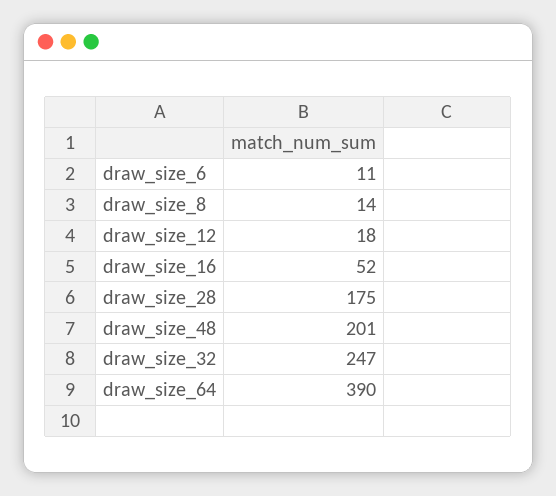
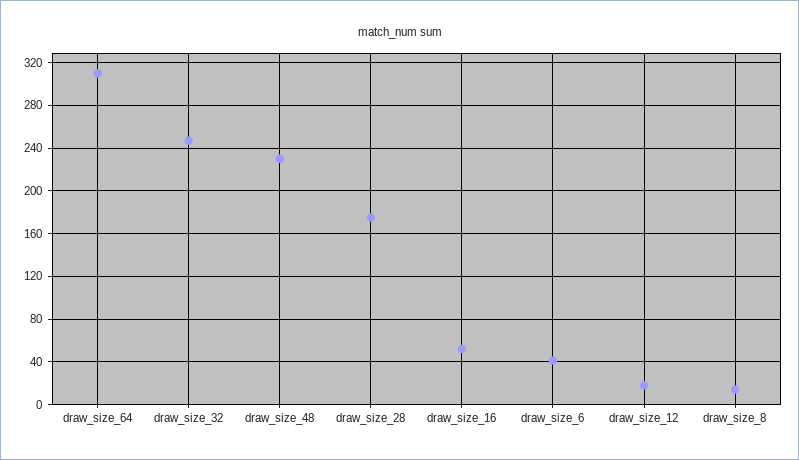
draw_size_6: 11 -> 40
draw_size_48: 201 -> 230
draw_size_64: 390 -> 310

